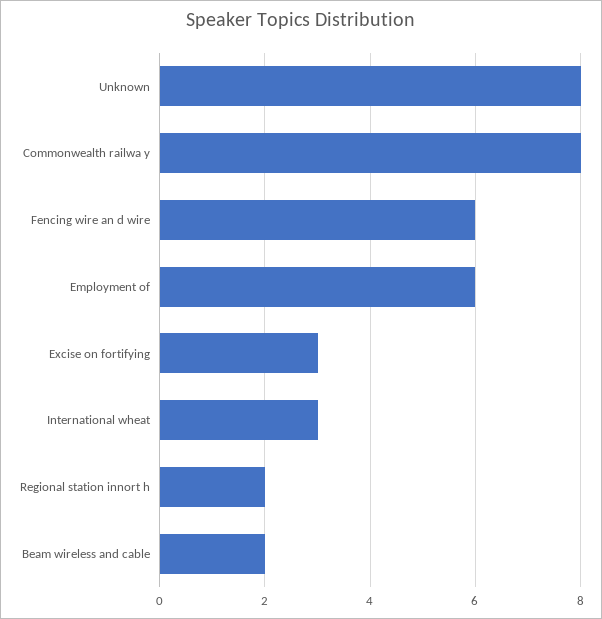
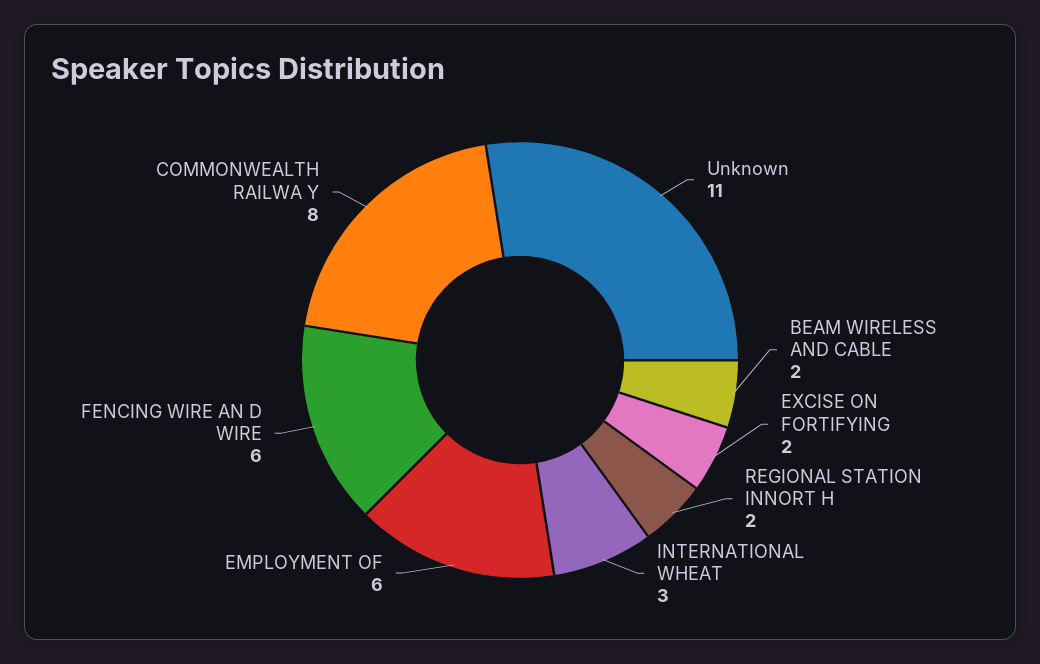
Unknown: 8 -> 11
Excise on fortifying: 3 -> 2

